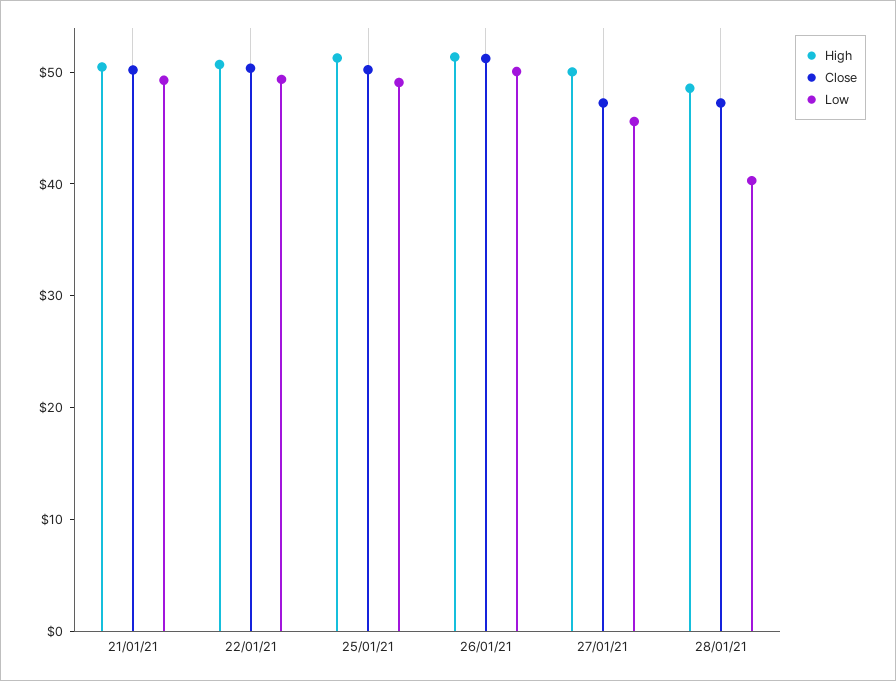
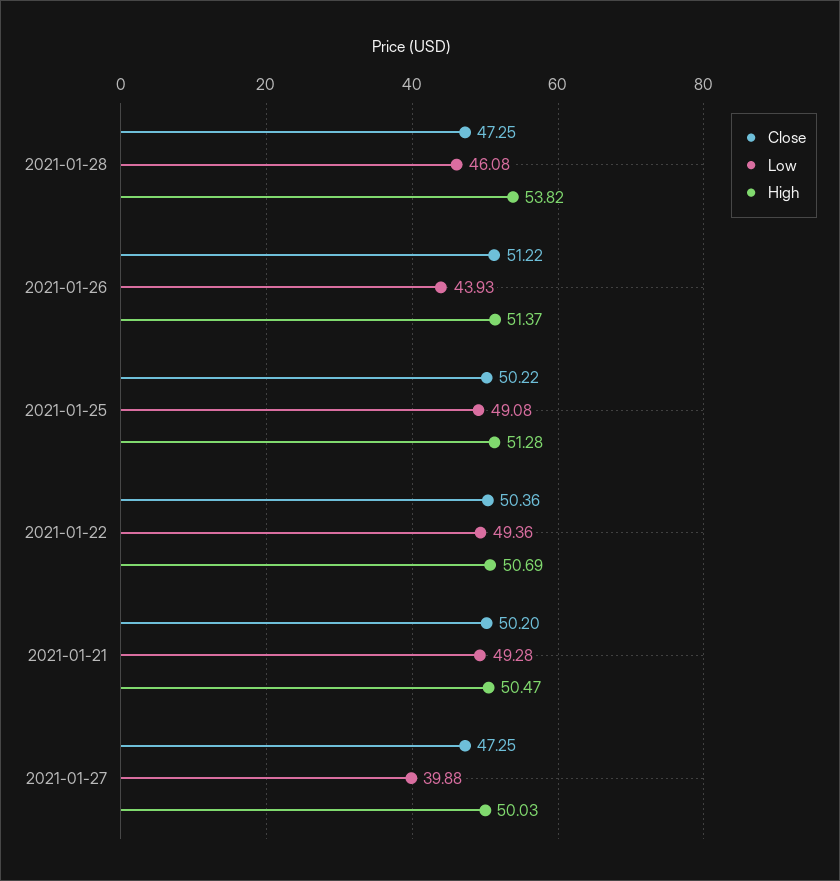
Low, 26/01/21: 50 -> 43.93
Low, 27/01/21: 46 -> 39.88
High, 28/01/21: 48 -> 53.82
Low, 28/01/21: 40 -> 46.08

